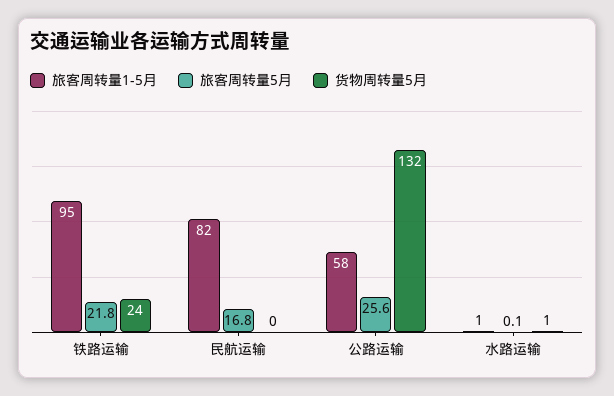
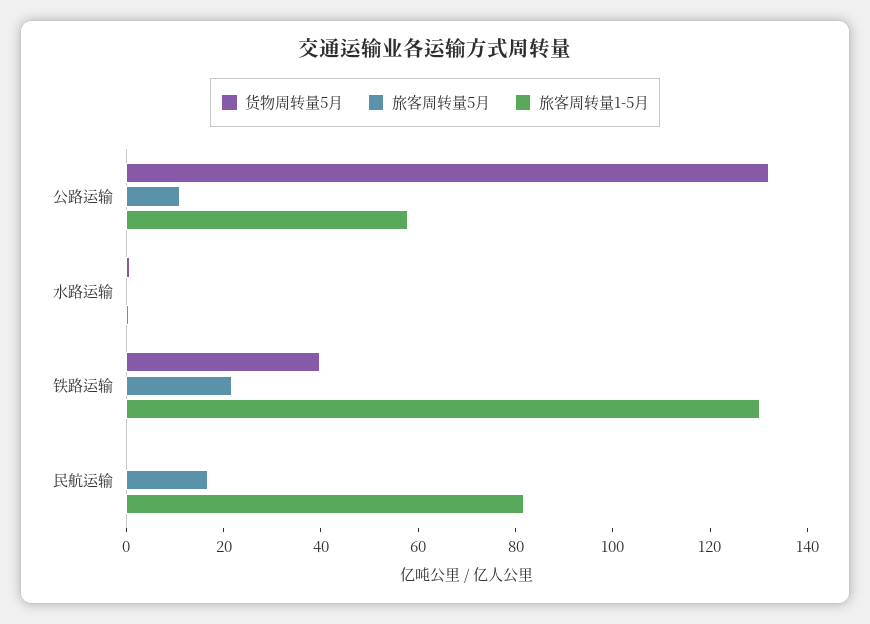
旅客周转量1-5月, 铁路运输: 95 -> 130
货物周转量5月, 铁路运输: 24 -> 40
旅客周转量5月, 公路运输: 25.6 -> 10

